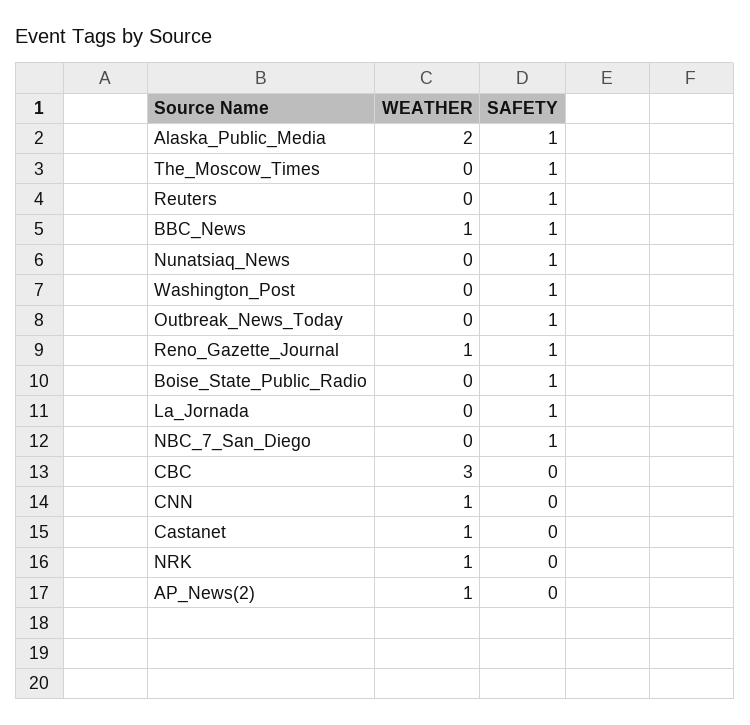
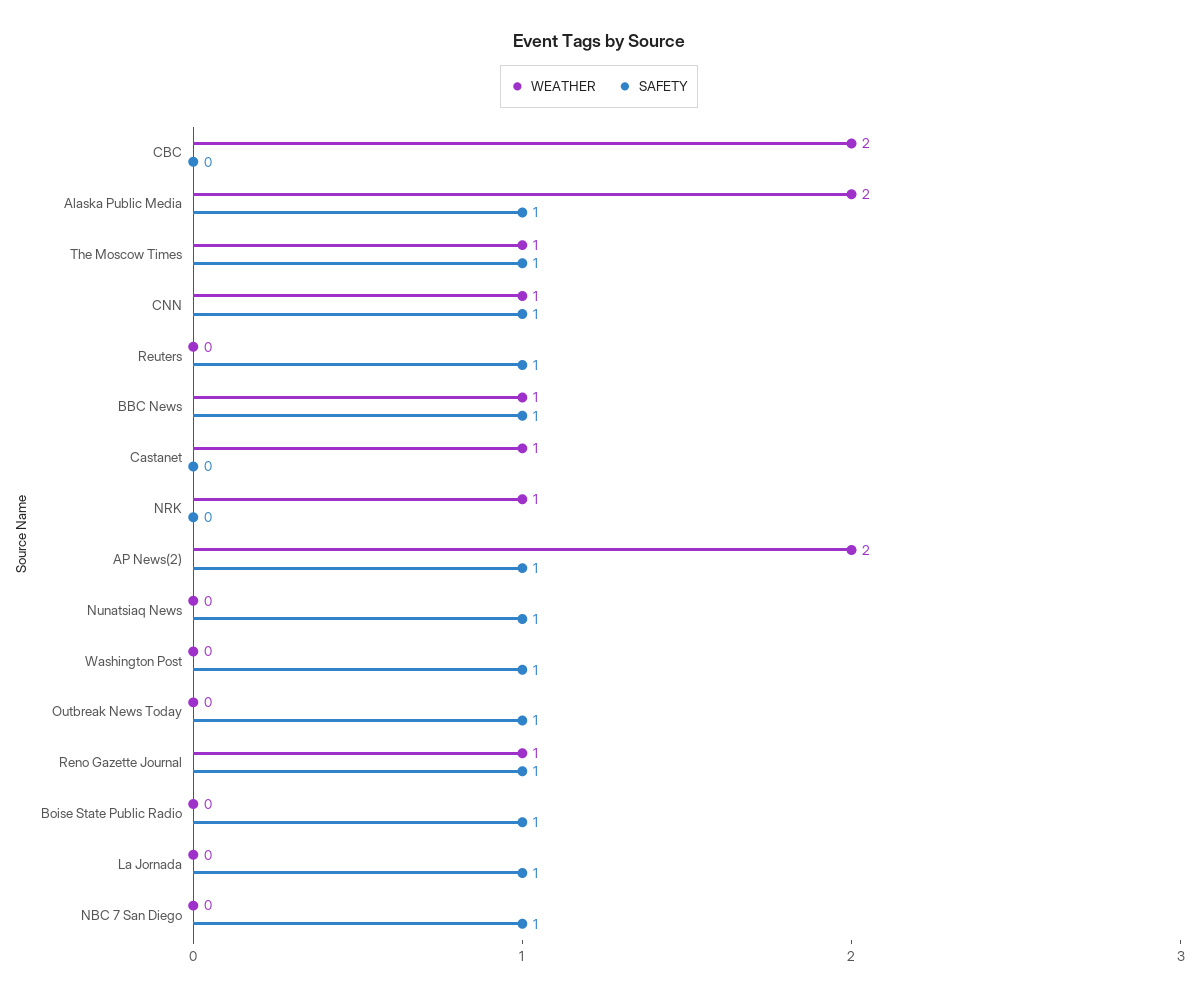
WEATHER, The_Moscow_Times: 0 -> 1
WEATHER, CBC: 3 -> 2
SAFETY, CNN: 0 -> 1
WEATHER, AP_News(2): 1 -> 2
SAFETY, AP_News(2): 0 -> 1

